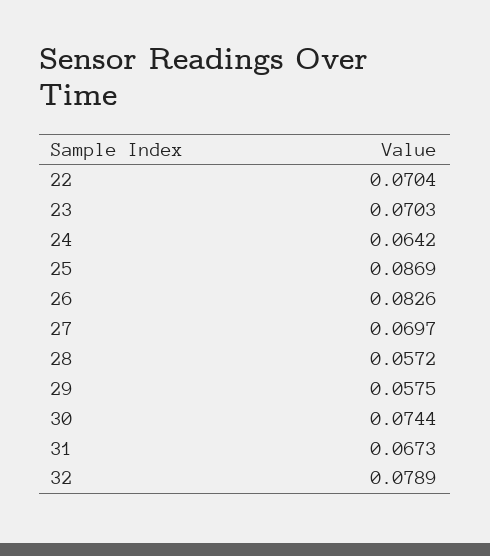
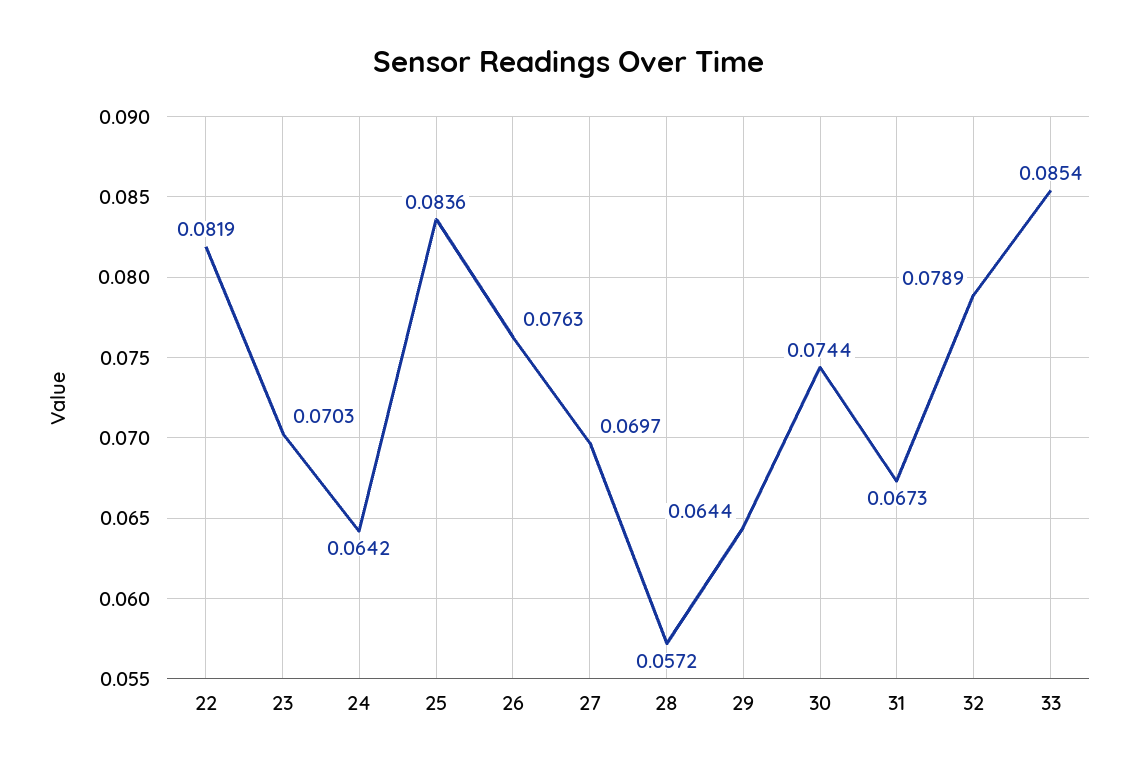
22: 0.0704 -> 0.0819
25: 0.0869 -> 0.0836
26: 0.0826 -> 0.0763
29: 0.0575 -> 0.0644
33: none -> 0.0854

